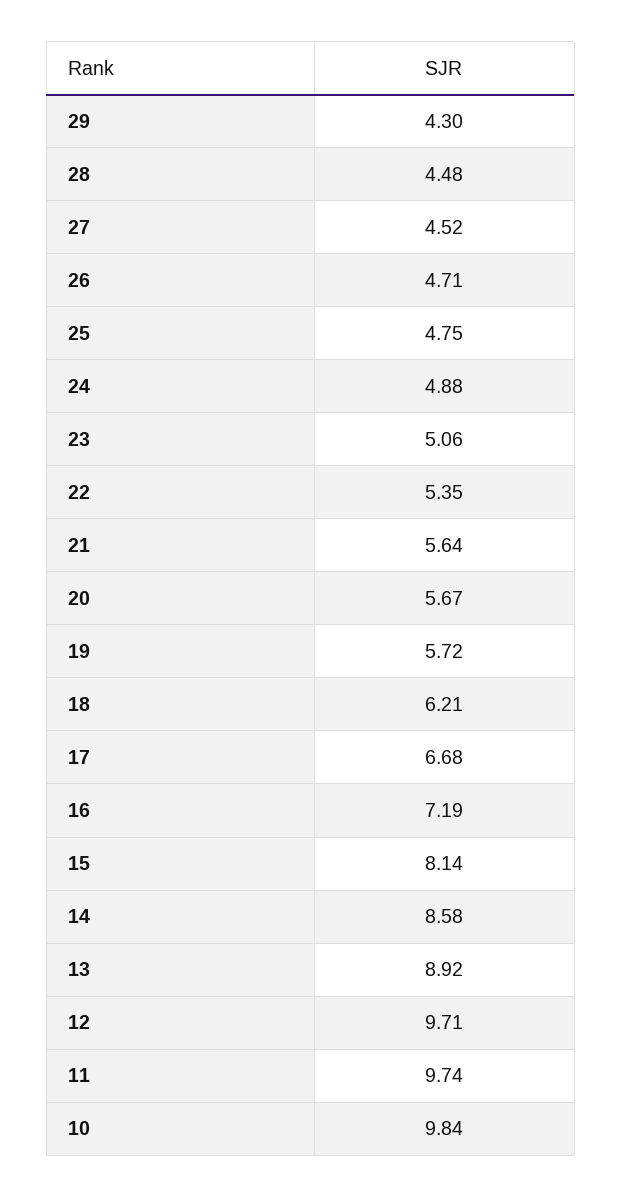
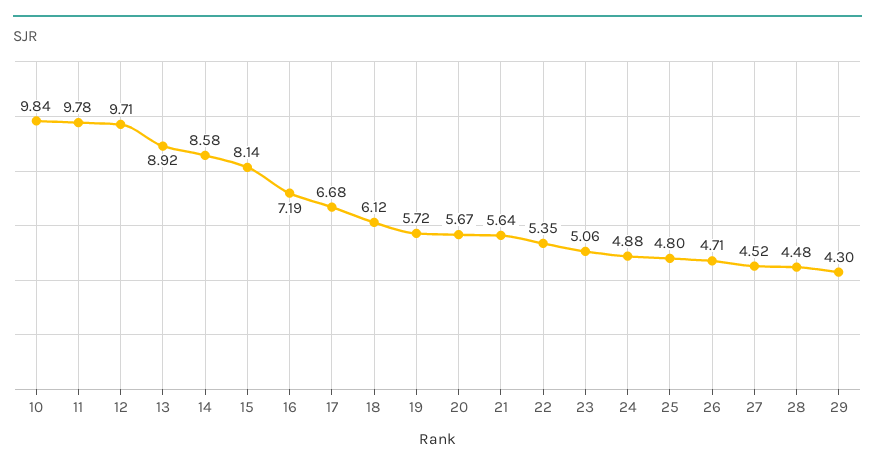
25: 4.75 -> 4.8
18: 6.21 -> 6.12
11: 9.74 -> 9.78

